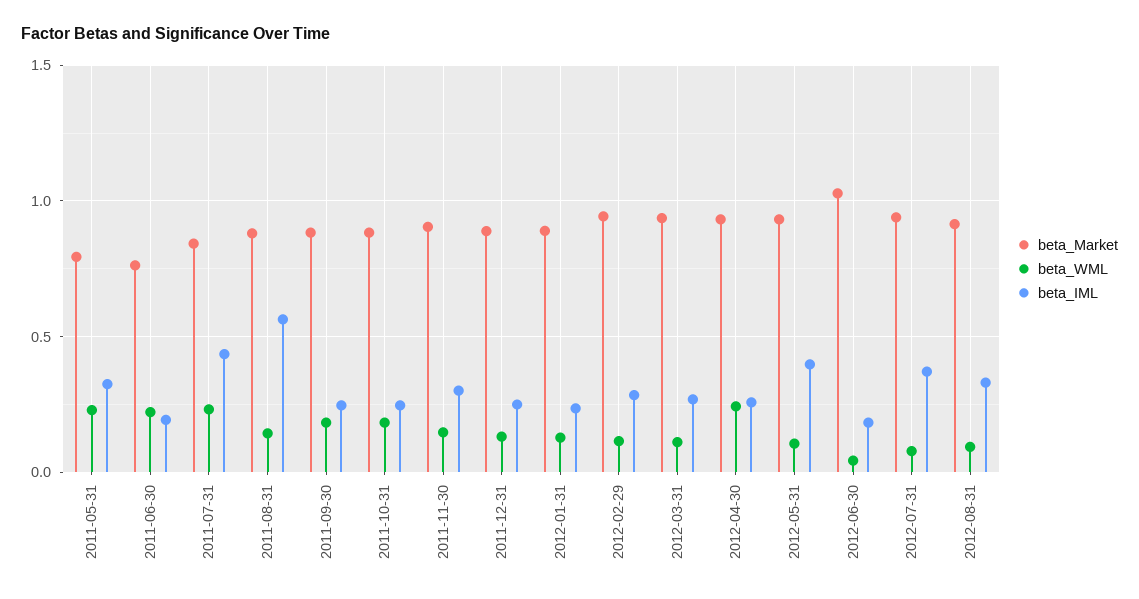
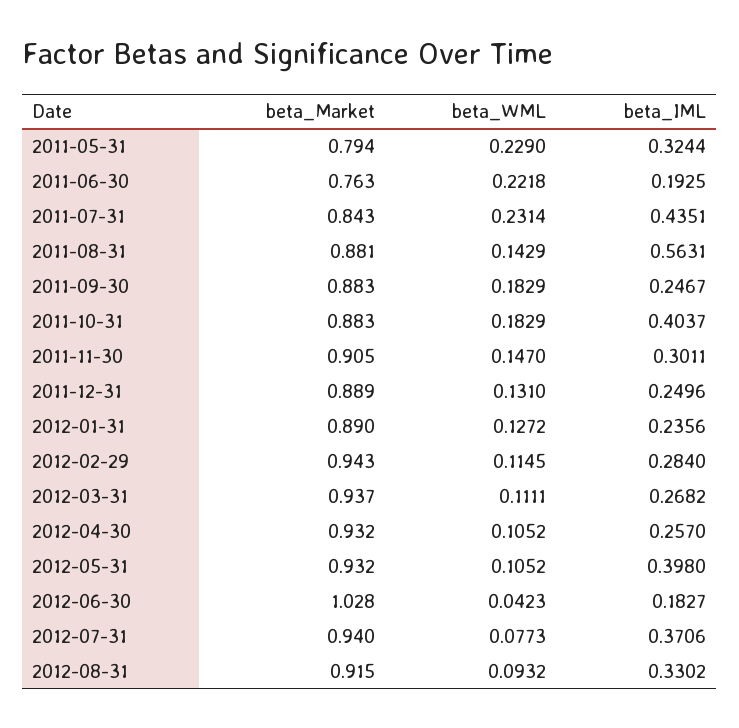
beta_IML, 2011-10-31: 0.25 -> 0.4037
beta_WML, 2012-04-30: 0.25 -> 0.1052

